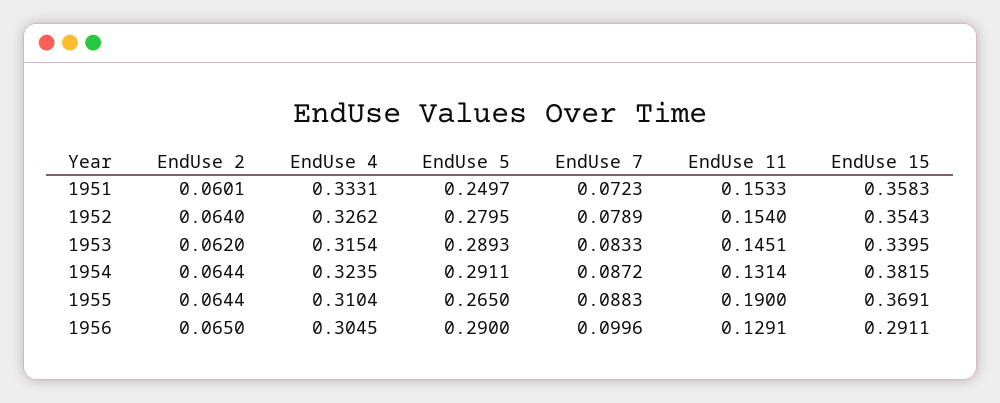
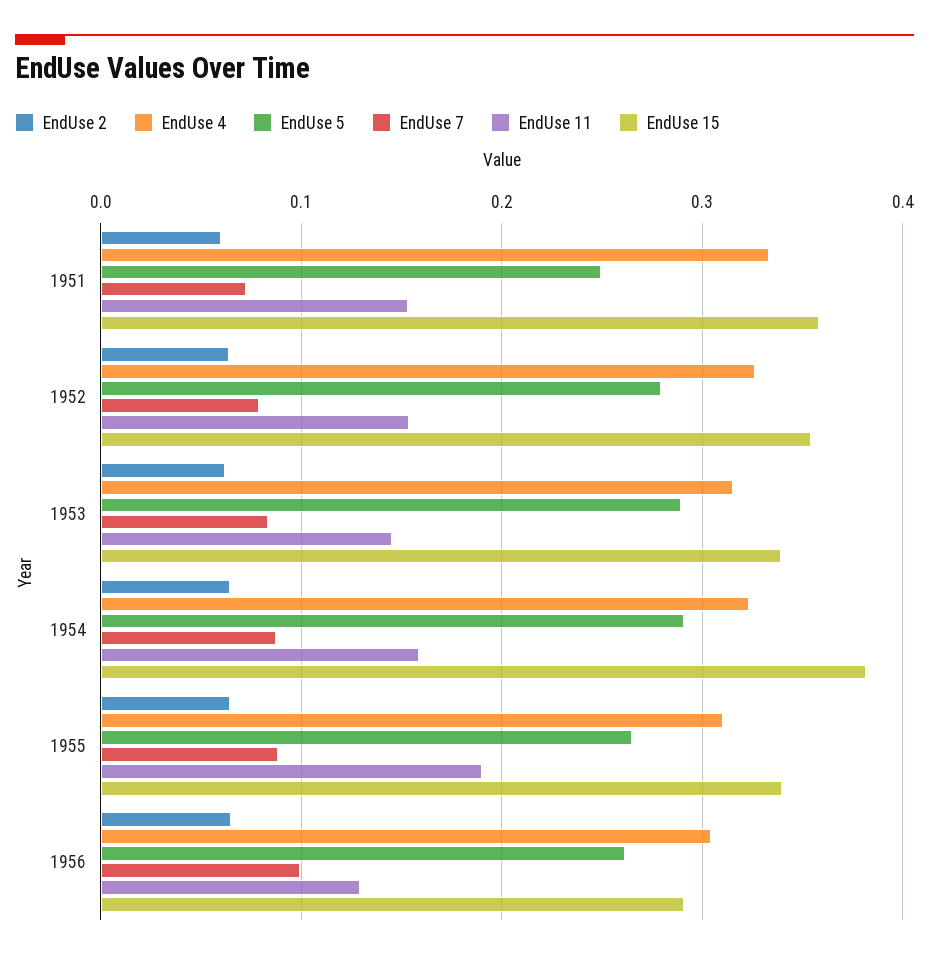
EndUse 11, 1954: 0.1314 -> 0.16
EndUse 15, 1955: 0.3691 -> 0.34
EndUse 5, 1956: 0.29 -> 0.26

